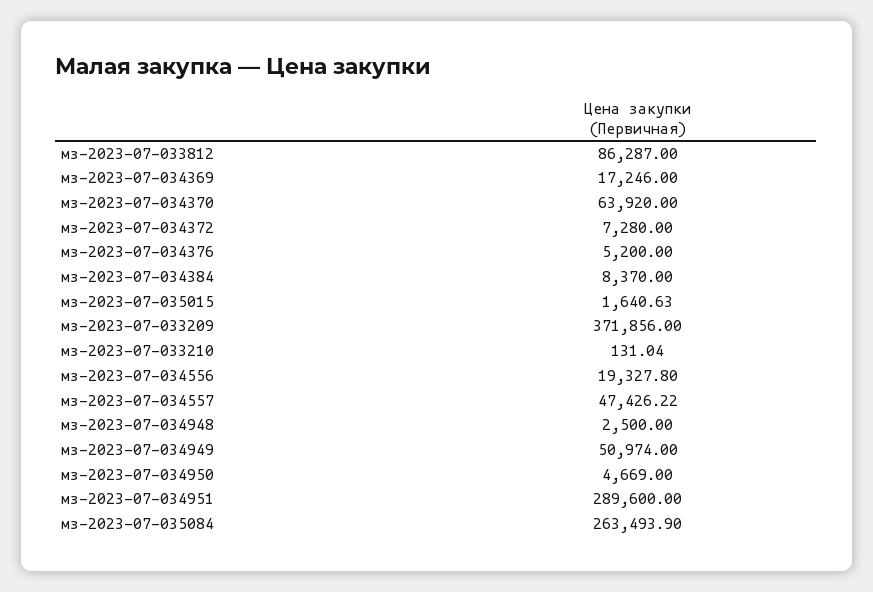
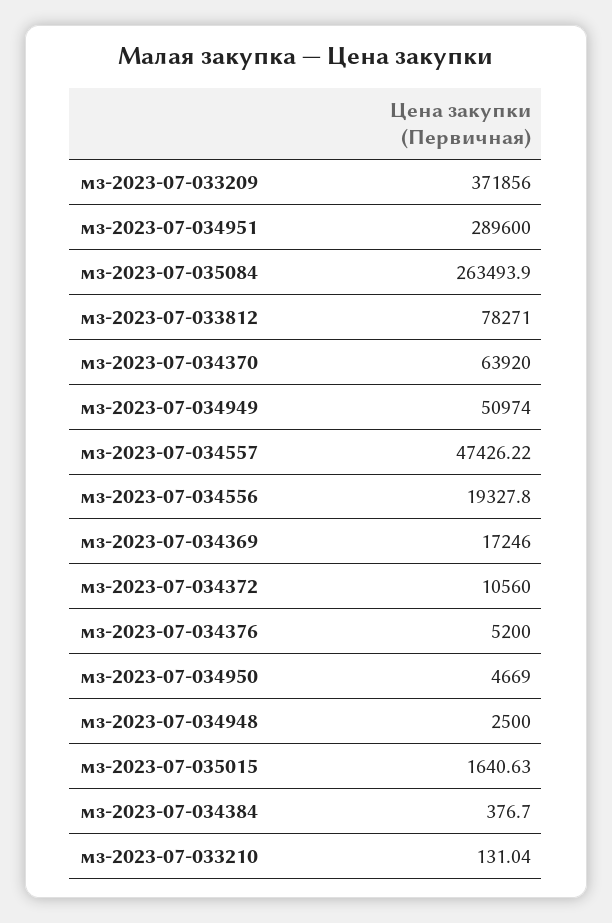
мз-2023-07-033812: 86287 -> 78271
мз-2023-07-034372: 7280 -> 10560
мз-2023-07-034384: 8370 -> 376.7

